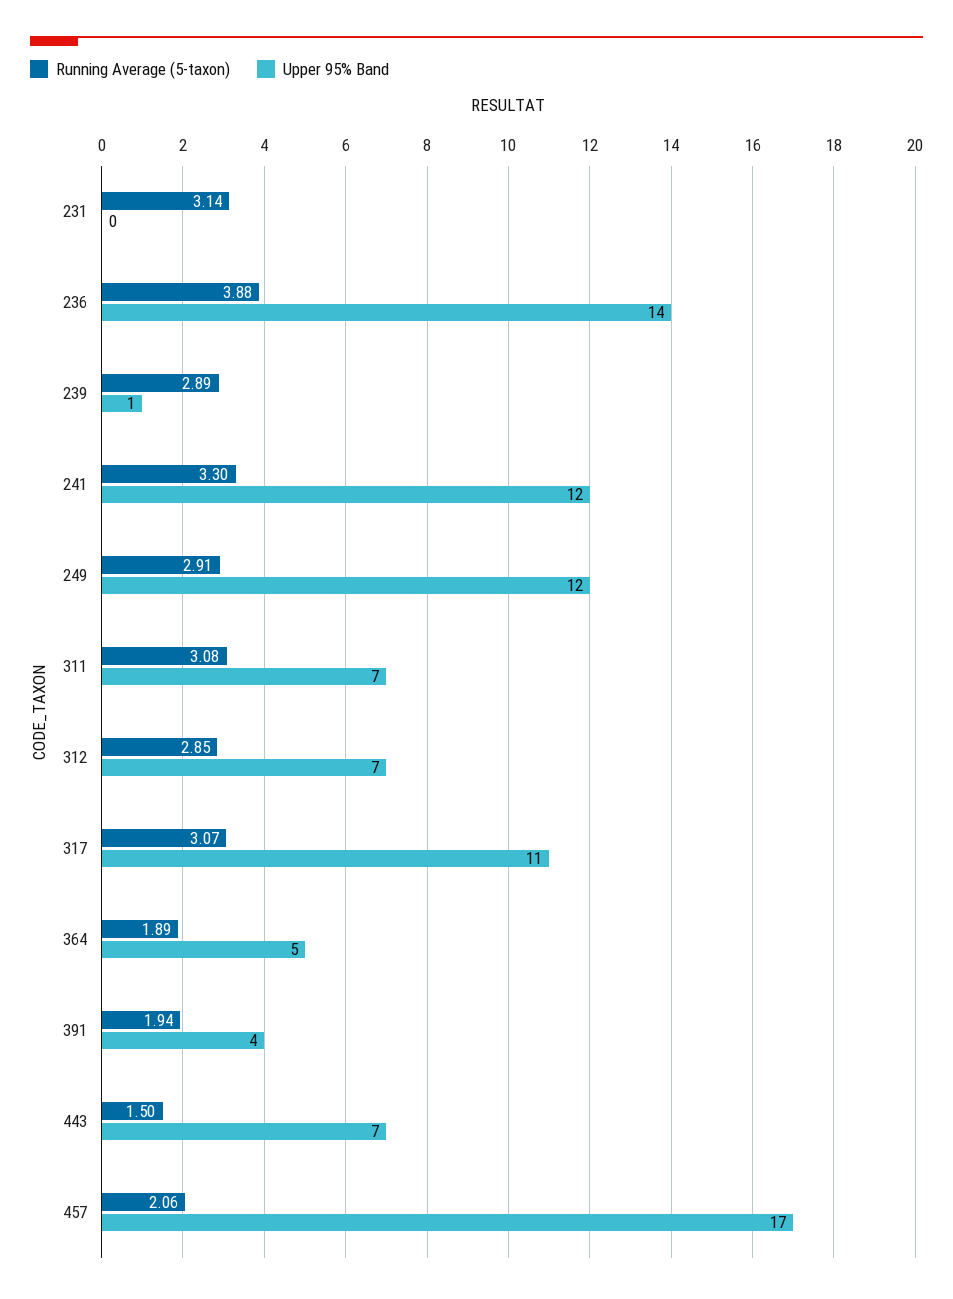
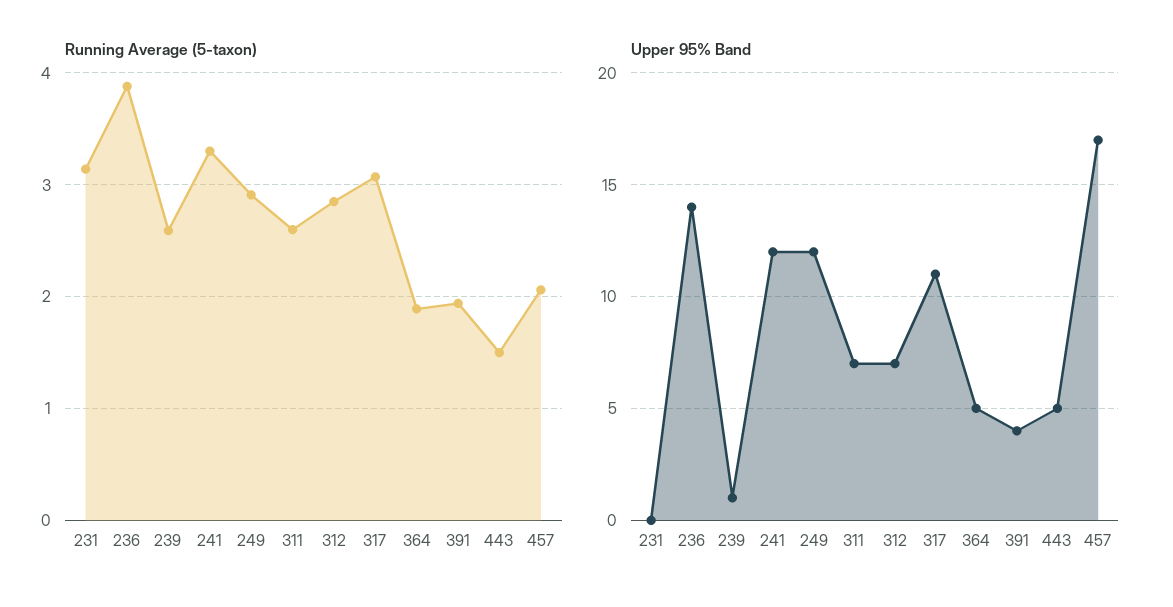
Running Average (5-taxon), 239: 2.89 -> 2.6
Running Average (5-taxon), 311: 3.08 -> 2.6
Upper 95% Band, 443: 7 -> 5

